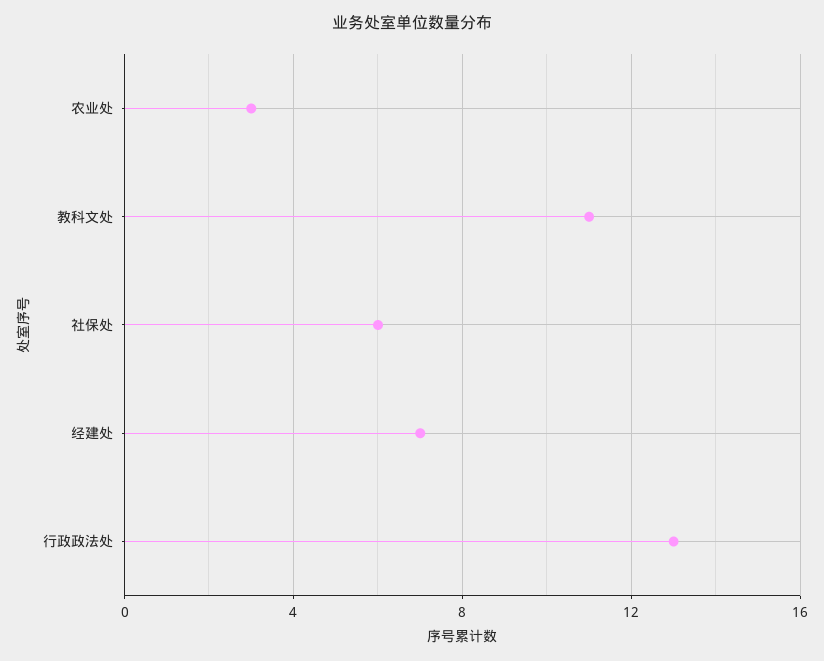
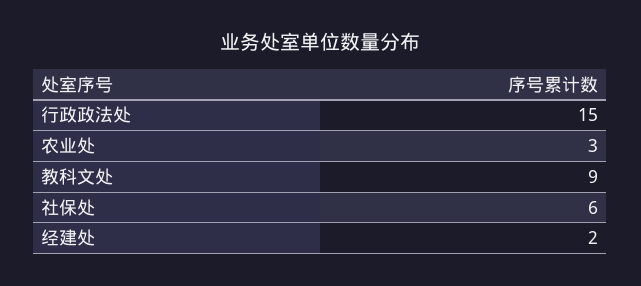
教科文处: 11 -> 9
经建处: 7 -> 2
行政政法处: 13 -> 15

